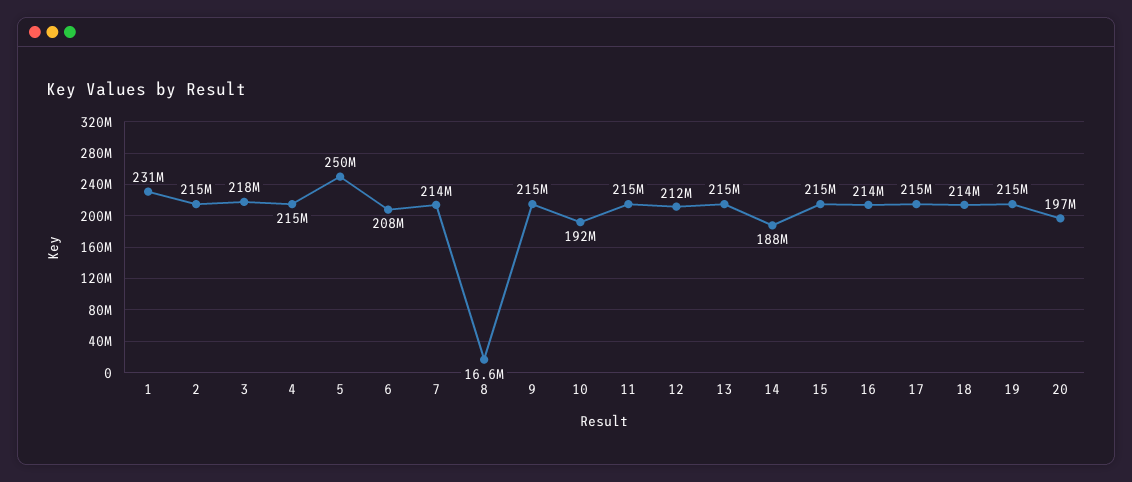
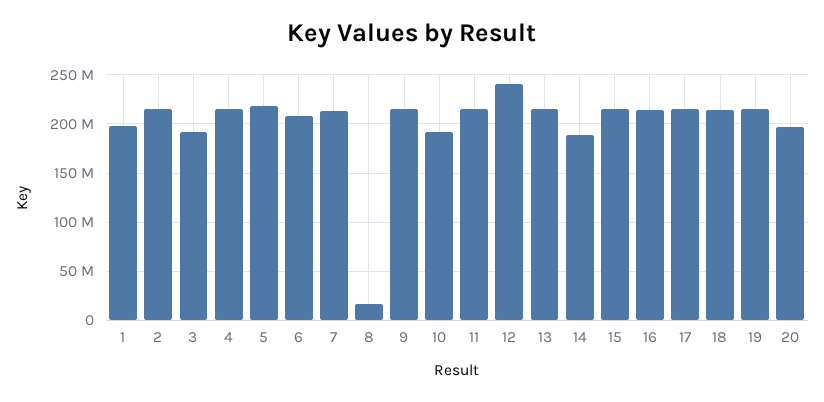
1: 231000000 -> 200000000
3: 218000000 -> 190000000
5: 250000000 -> 220000000
12: 212000000 -> 240000000

